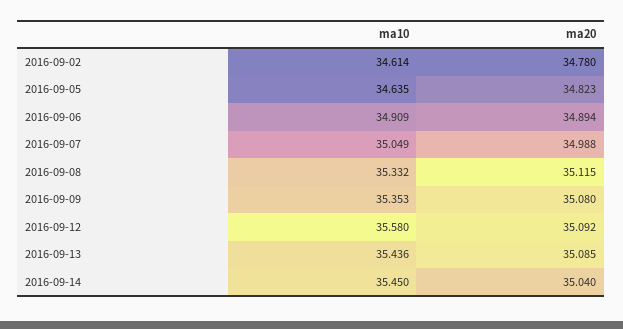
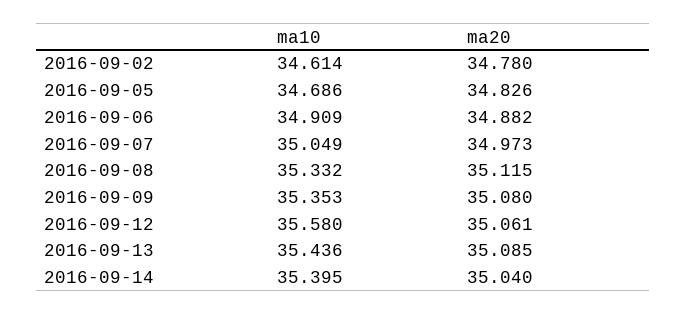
ma10, 2016-09-05: 34.635 -> 34.686
ma20, 2016-09-05: 34.823 -> 34.826
ma20, 2016-09-06: 34.894 -> 34.882
ma20, 2016-09-07: 34.988 -> 34.973
ma20, 2016-09-12: 35.092 -> 35.061
ma10, 2016-09-14: 35.45 -> 35.395

